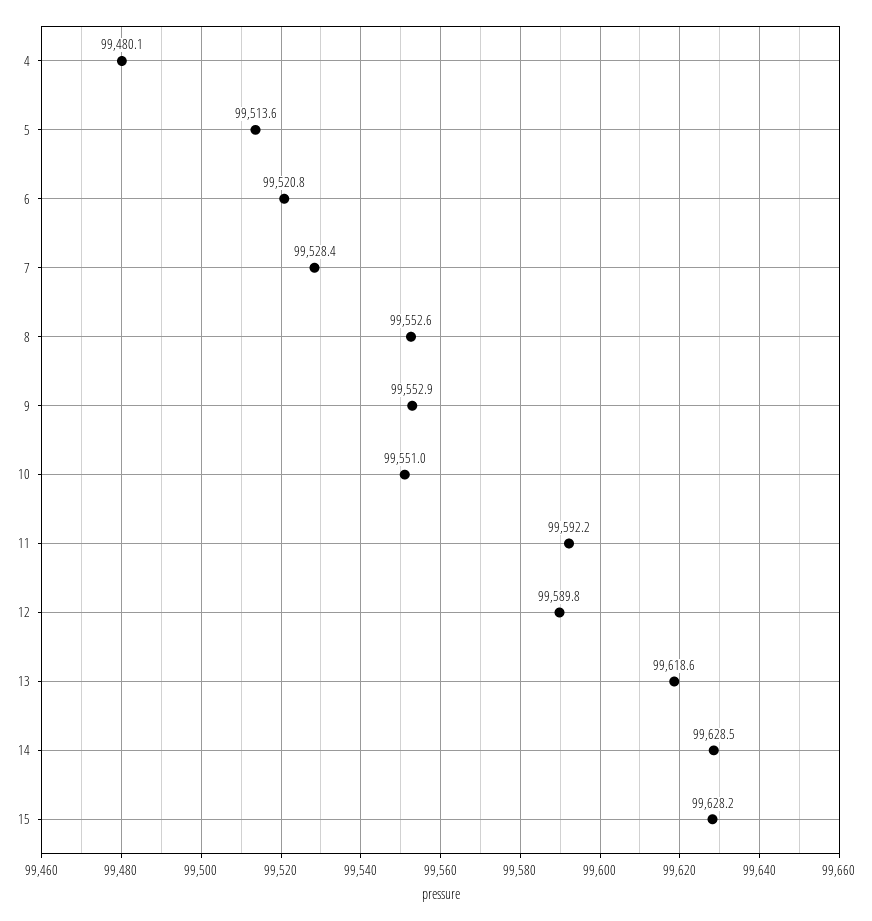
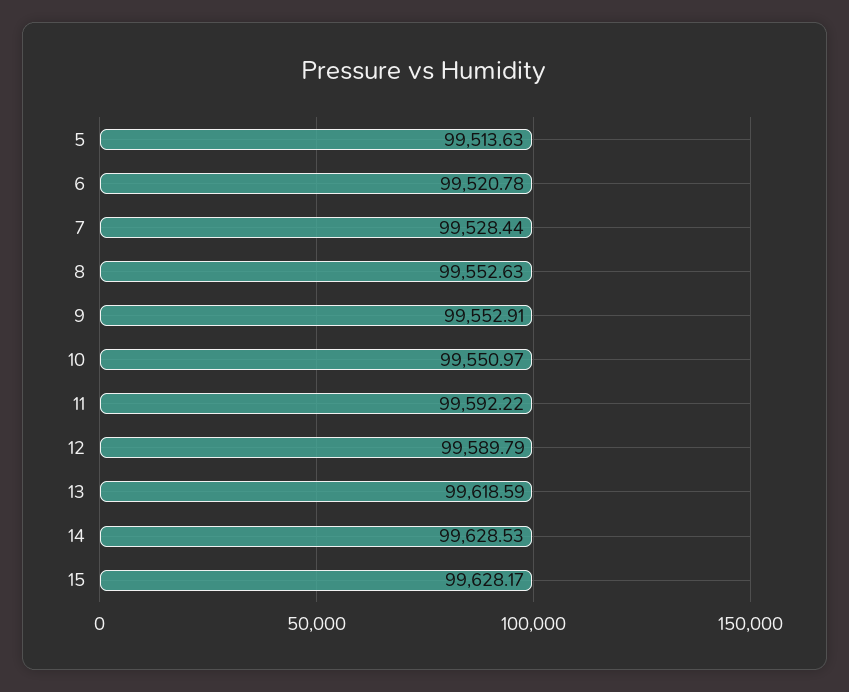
4: 99480.1 -> none

